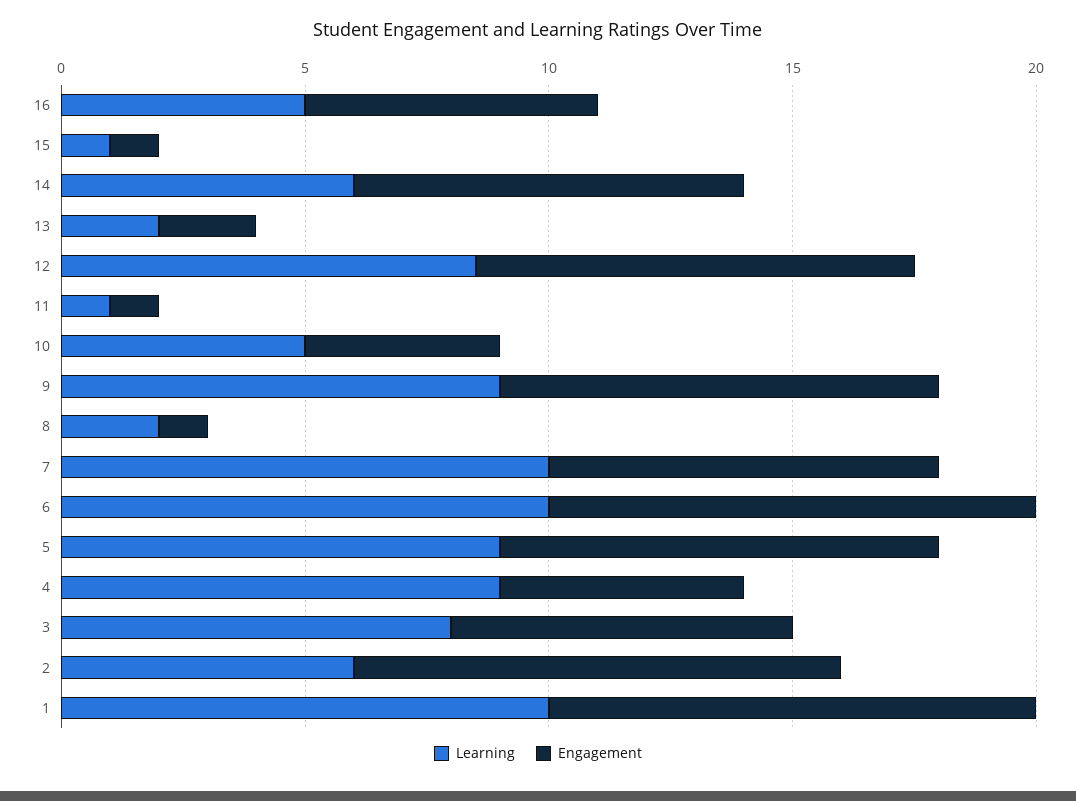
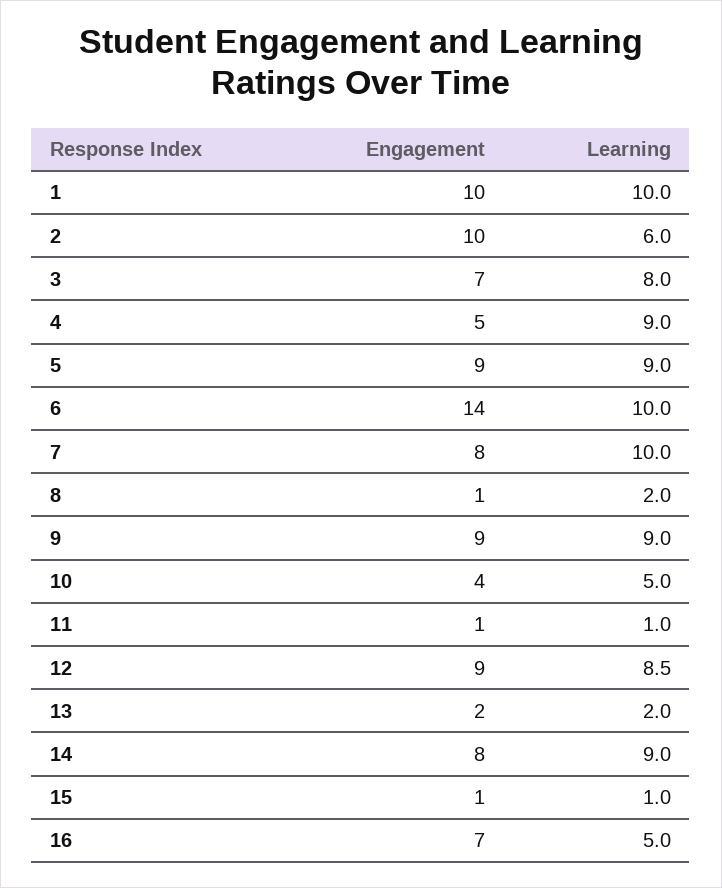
Engagement, 16: 6 -> 7
Learning, 14: 6 -> 9
Engagement, 6: 10 -> 14

